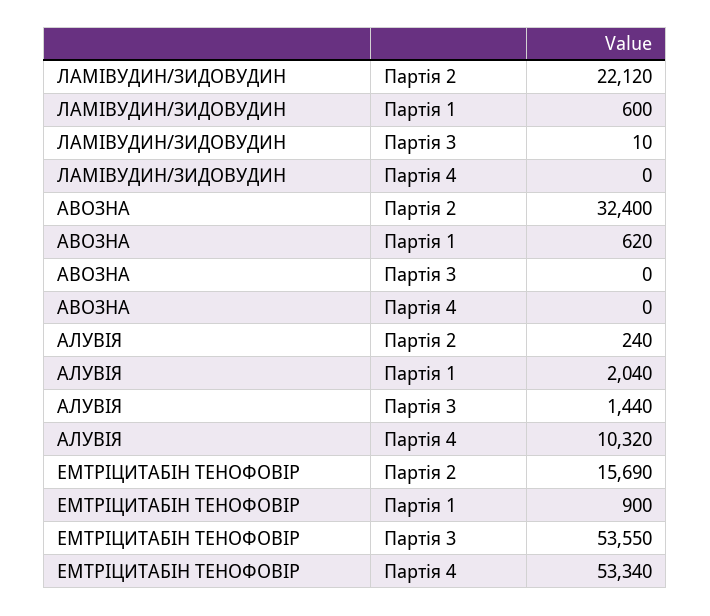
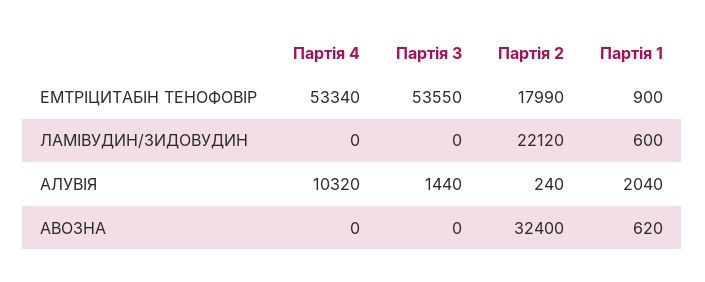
ЛАМІВУДИН/ЗИДОВУДИН, Партія 3: 10 -> 0
ЕМТРІЦИТАБІН ТЕНОФОВІР, Партія 2: 15690 -> 17990

